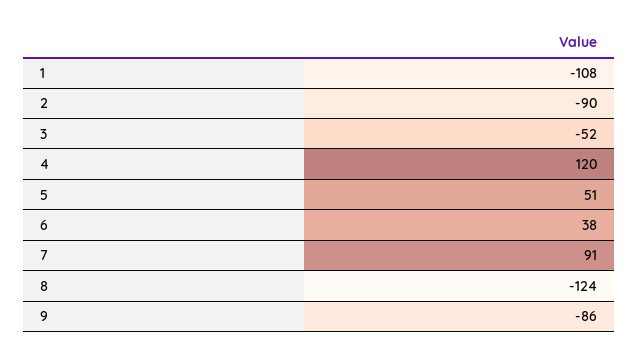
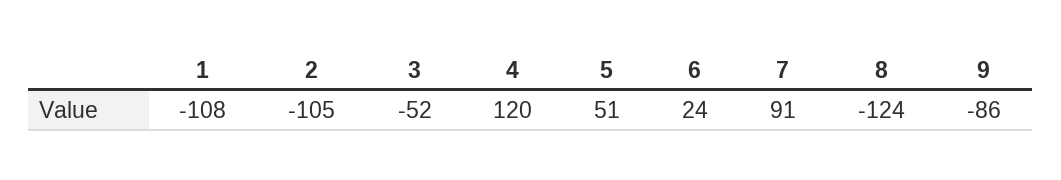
2: -90 -> -105
6: 38 -> 24

